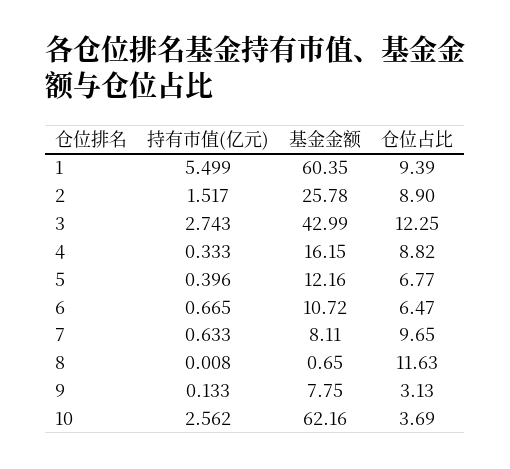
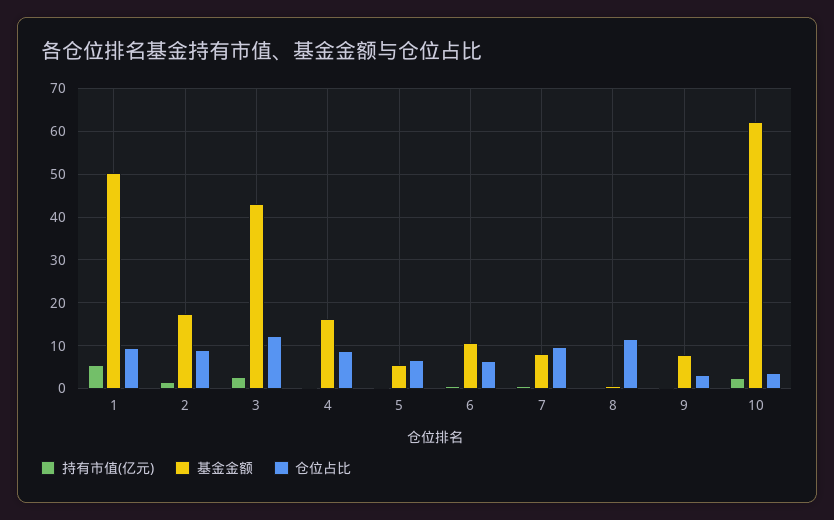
基金金额, 1: 60.35 -> 50
基金金额, 2: 25.78 -> 18
基金金额, 5: 12.16 -> 6

